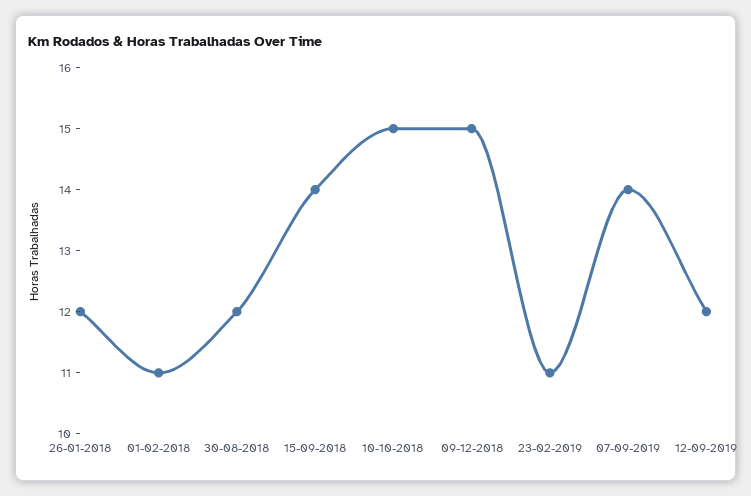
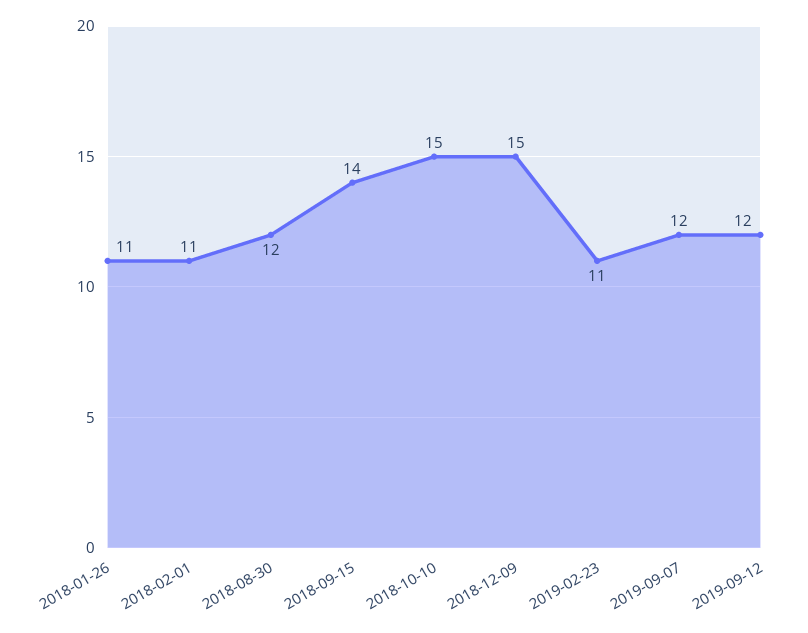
26-01-2018: 12 -> 11
07-09-2019: 14 -> 12

